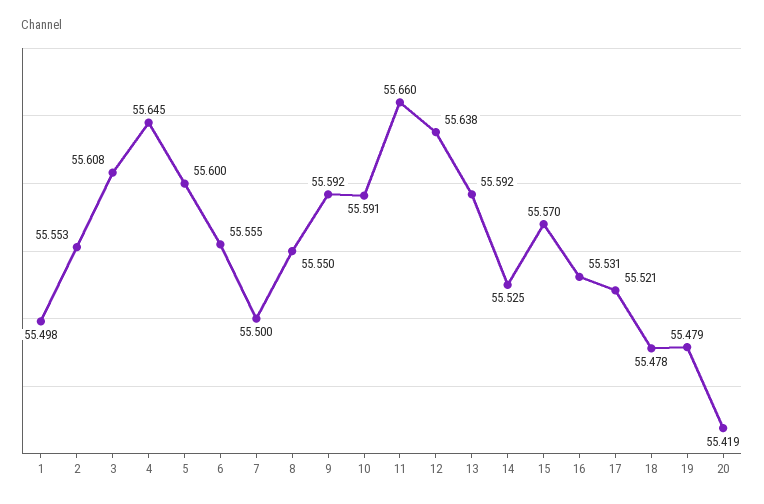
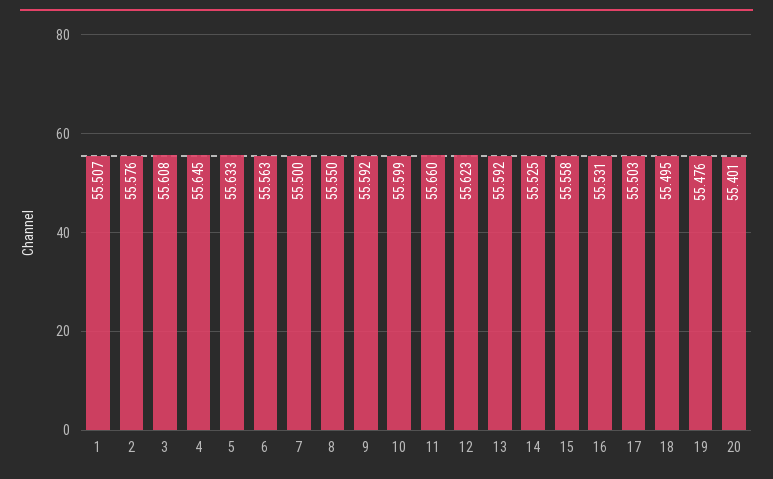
1: 55.498 -> 55.507
2: 55.553 -> 55.576
5: 55.6 -> 55.633
6: 55.555 -> 55.563
10: 55.591 -> 55.599
12: 55.638 -> 55.623
15: 55.57 -> 55.558
17: 55.521 -> 55.503
18: 55.478 -> 55.495
19: 55.479 -> 55.476
20: 55.419 -> 55.401

